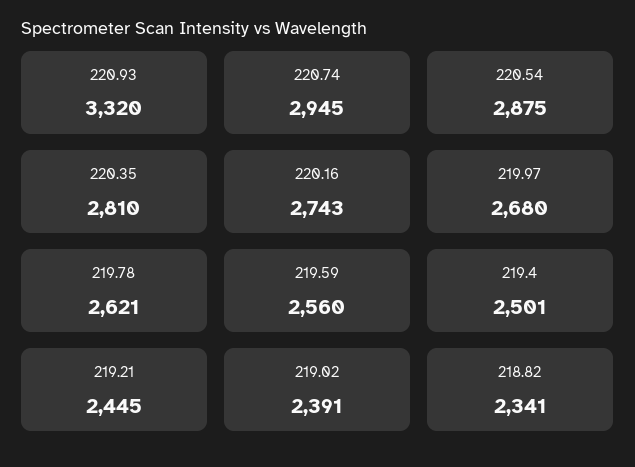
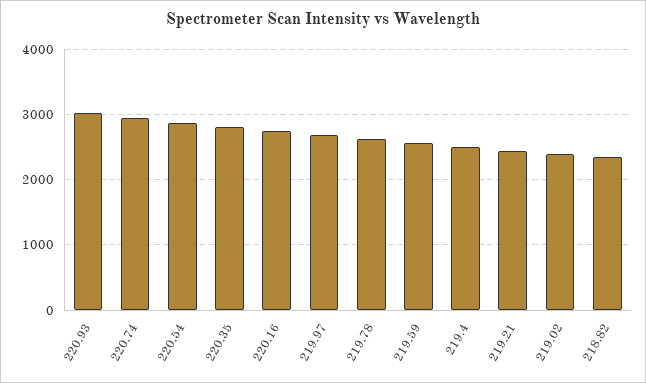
220.93: 3320 -> 3000

